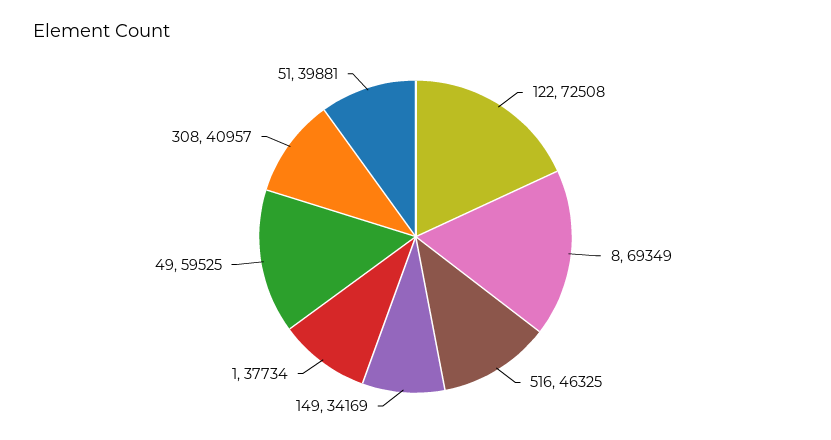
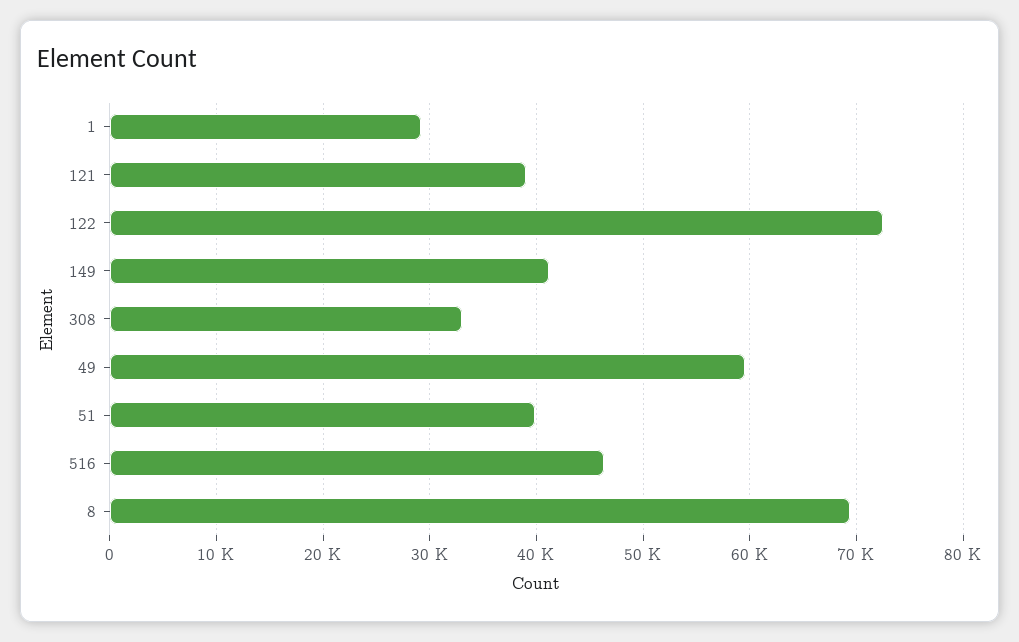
149: 34169 -> 41000
1: 37734 -> 29000
308: 40957 -> 33000
121: none -> 39000

